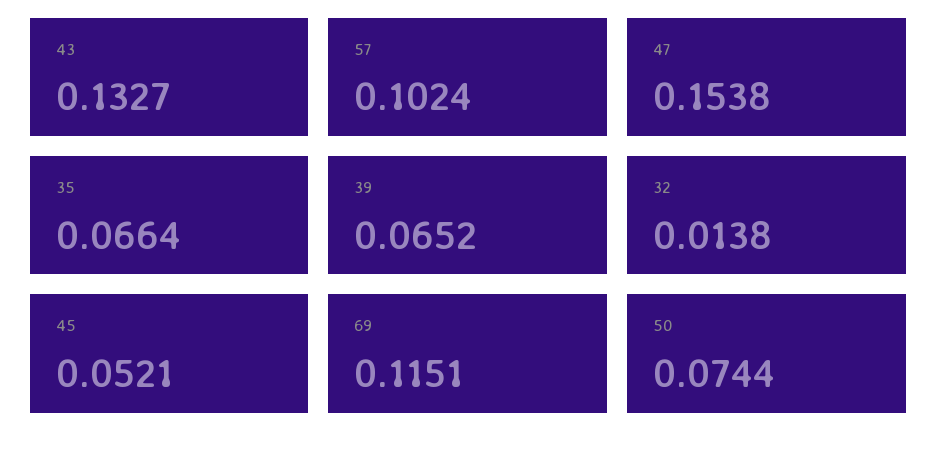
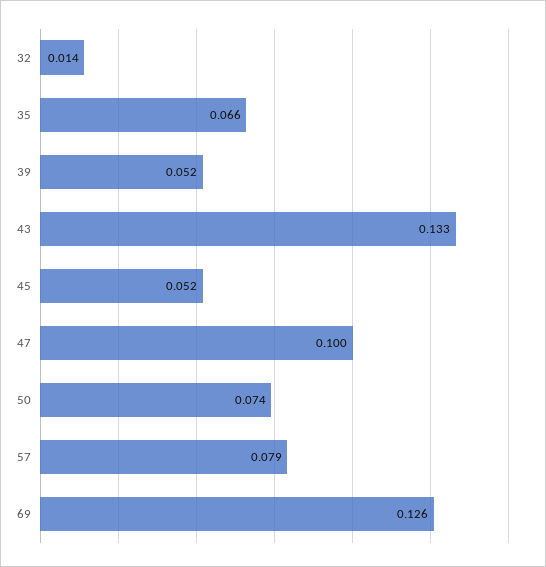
57: 0.1024 -> 0.079
47: 0.1538 -> 0.1
39: 0.0652 -> 0.052
69: 0.1151 -> 0.126

